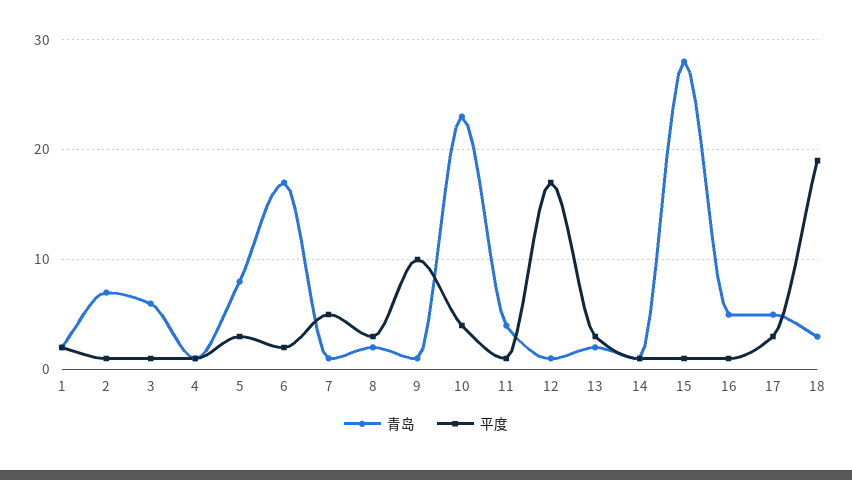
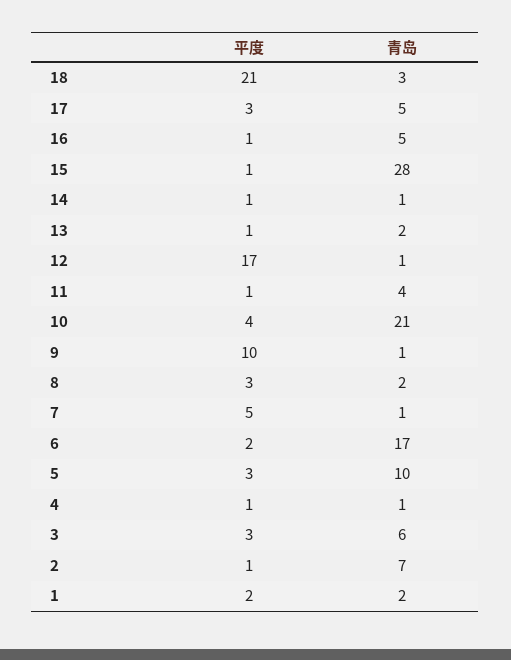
平度, 3: 1 -> 3
青岛, 5: 8 -> 10
青岛, 10: 23 -> 21
平度, 13: 3 -> 1
平度, 18: 19 -> 21

